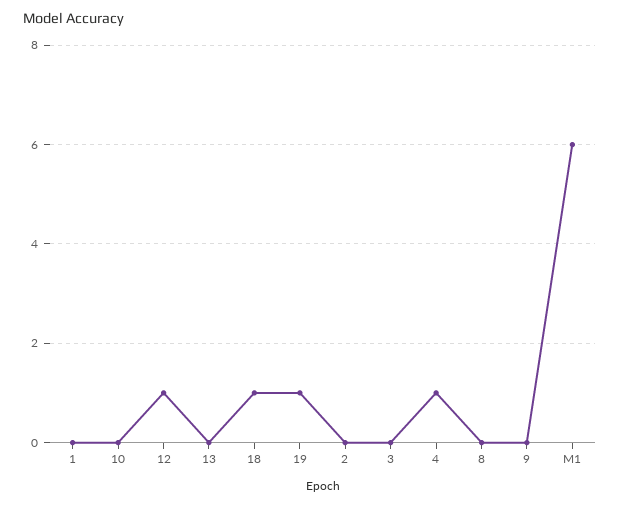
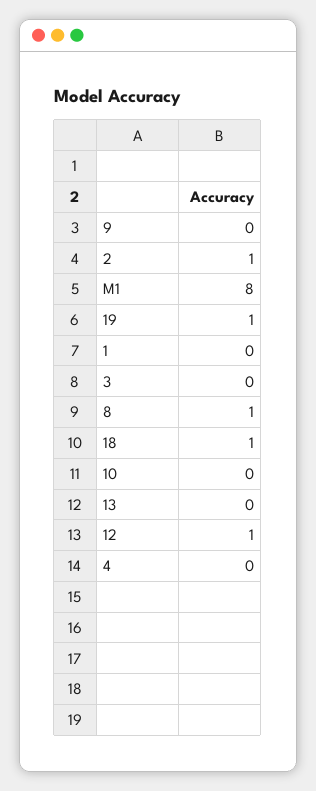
2: 0 -> 1
4: 1 -> 0
8: 0 -> 1
M1: 6 -> 8

